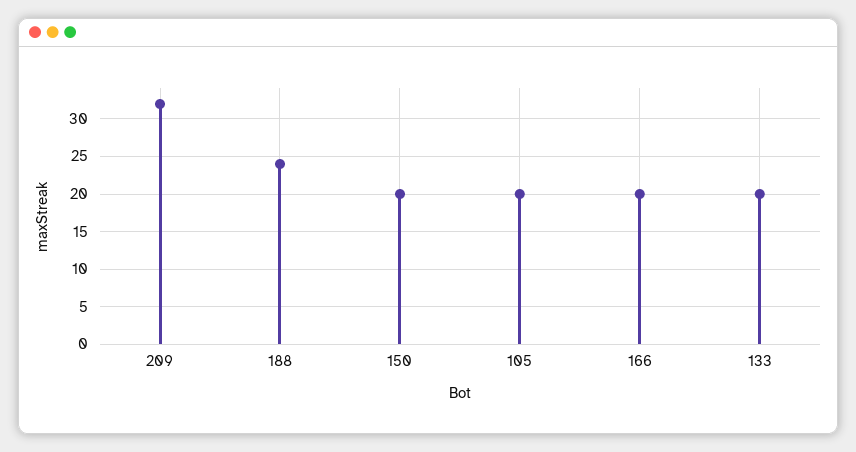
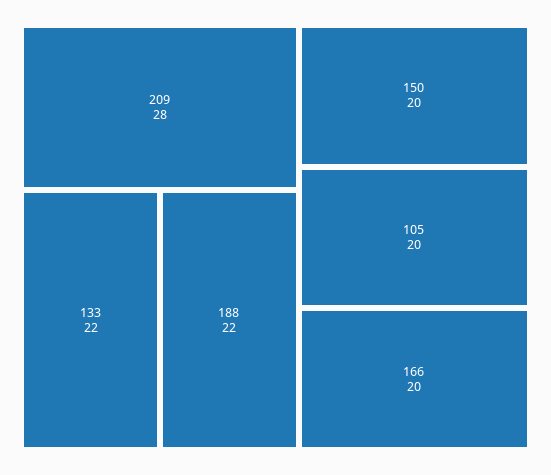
209: 32 -> 28
188: 24 -> 22
133: 20 -> 22

